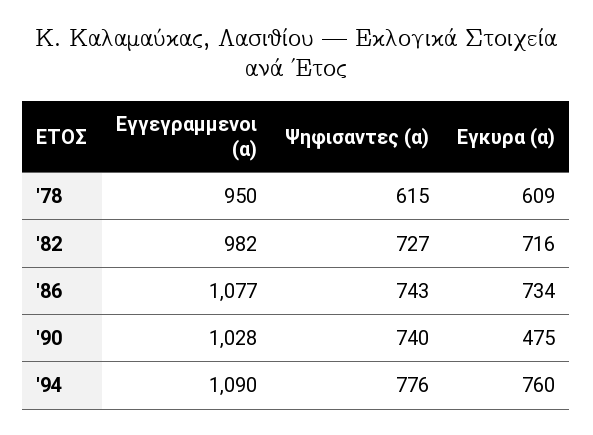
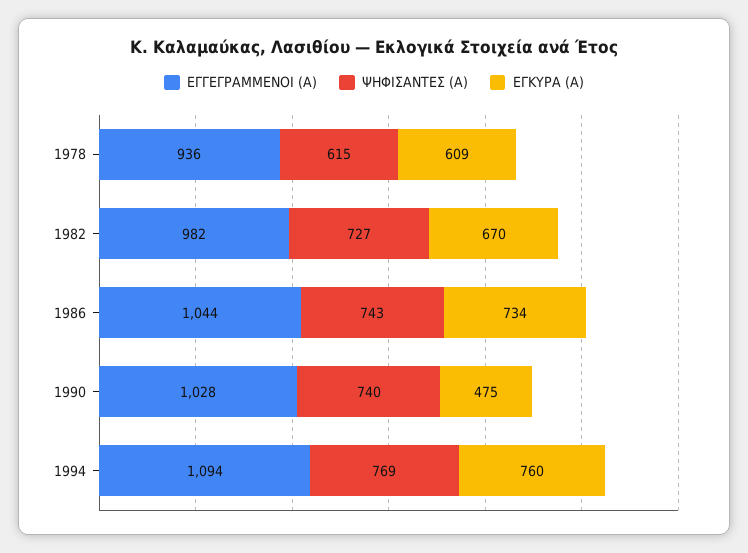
Εγγεγραμμενοι (α), '78: 950 -> 936
Εγκυρα (α), '82: 716 -> 670
Εγγεγραμμενοι (α), '86: 1077 -> 1044
Εγγεγραμμενοι (α), '94: 1090 -> 1094
Ψηφισαντες (α), '94: 776 -> 769

